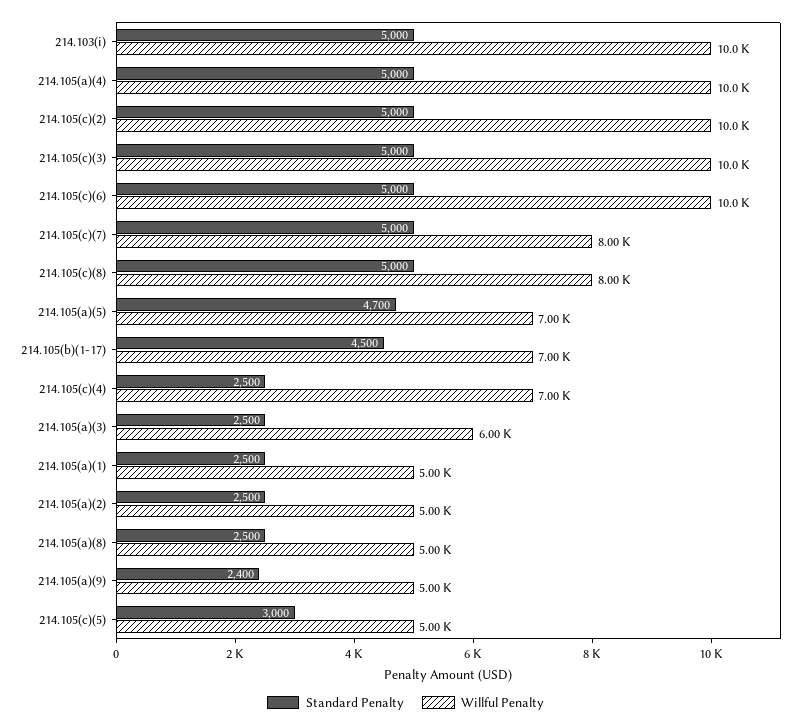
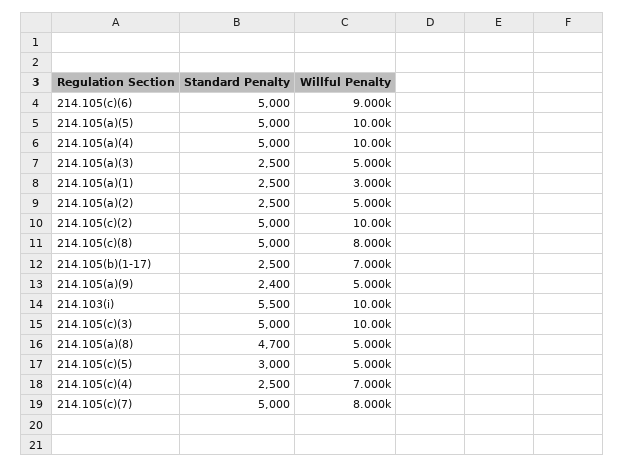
Standard Penalty, 214.103(i): 5000 -> 5500
Willful Penalty, 214.105(c)(6): 10000 -> 9000
Standard Penalty, 214.105(a)(5): 4700 -> 5000
Willful Penalty, 214.105(a)(5): 7000 -> 10000
Standard Penalty, 214.105(b)(1-17): 4500 -> 2500
Willful Penalty, 214.105(a)(3): 6000 -> 5000
Willful Penalty, 214.105(a)(1): 5000 -> 3000
Standard Penalty, 214.105(a)(8): 2500 -> 4700

